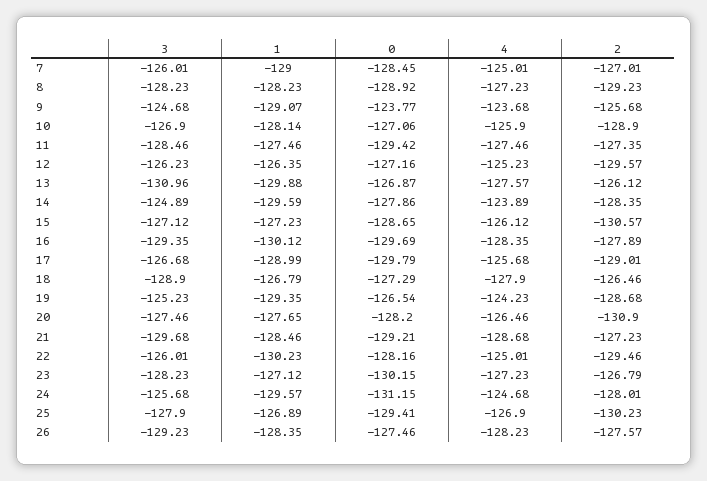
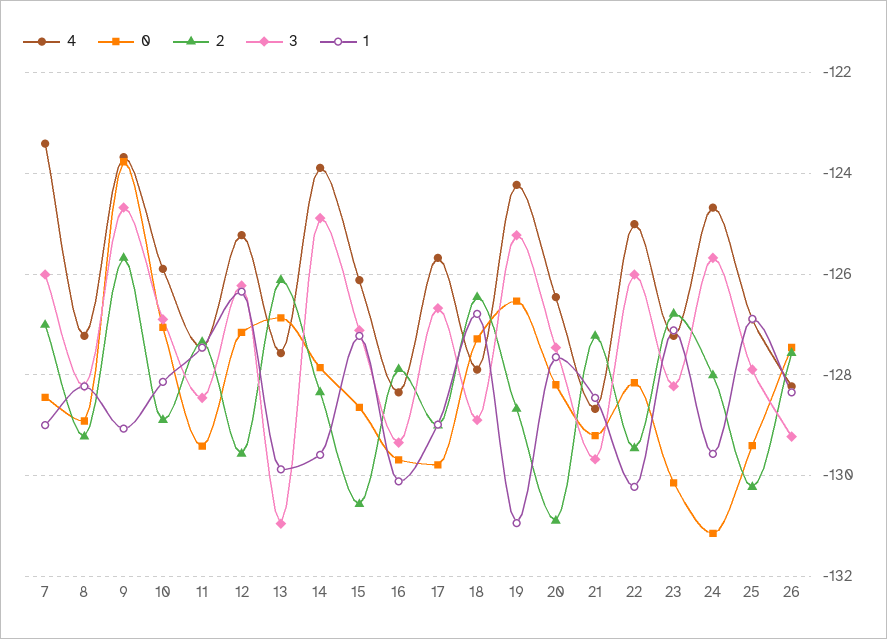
4, 7: -125.01 -> -123.4
1, 19: -129.35 -> -131

